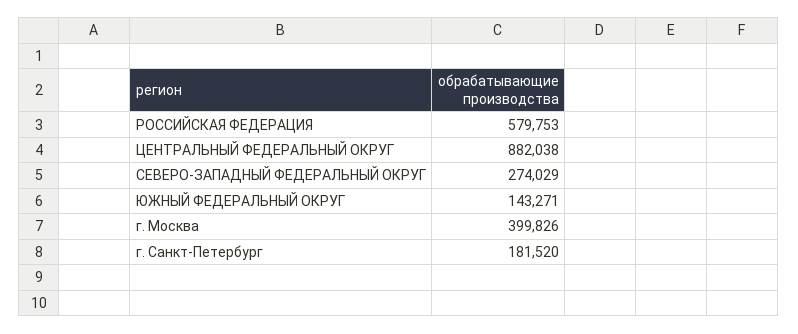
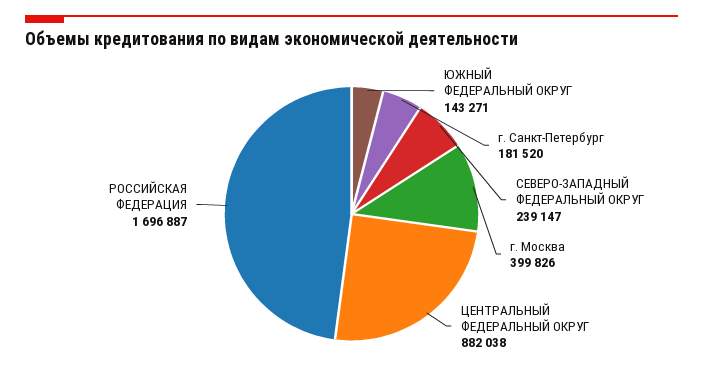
РОССИЙСКАЯ ФЕДЕРАЦИЯ: 579753 -> 1696887
СЕВЕРО-ЗАПАДНЫЙ ФЕДЕРАЛЬНЫЙ ОКРУГ: 274029 -> 239147

